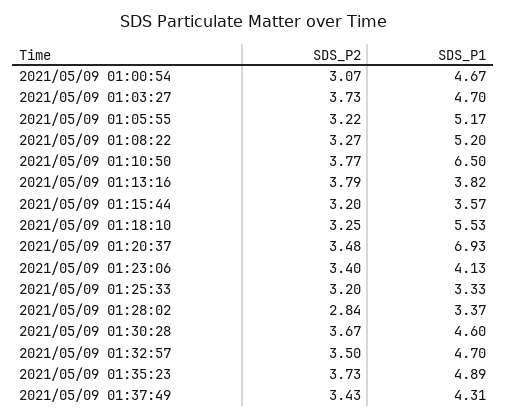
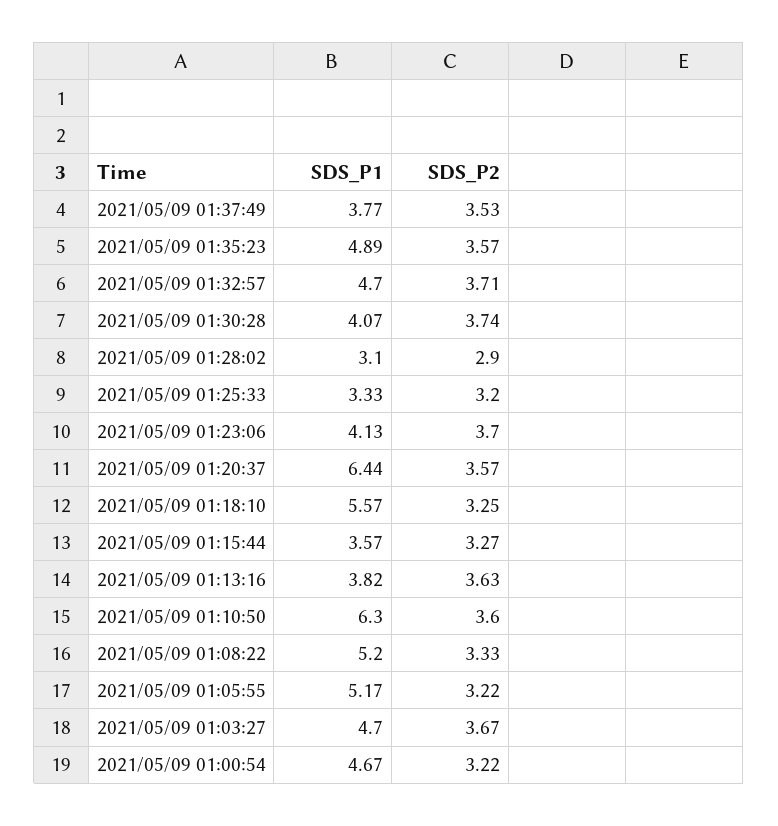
SDS_P2, 2021/05/09 01:00:54: 3.07 -> 3.22
SDS_P2, 2021/05/09 01:03:27: 3.73 -> 3.67
SDS_P2, 2021/05/09 01:08:22: 3.27 -> 3.33
SDS_P2, 2021/05/09 01:10:50: 3.77 -> 3.6
SDS_P1, 2021/05/09 01:10:50: 6.5 -> 6.3
SDS_P2, 2021/05/09 01:13:16: 3.79 -> 3.63
SDS_P2, 2021/05/09 01:15:44: 3.2 -> 3.27
SDS_P1, 2021/05/09 01:18:10: 5.53 -> 5.57
SDS_P2, 2021/05/09 01:20:37: 3.48 -> 3.57
SDS_P1, 2021/05/09 01:20:37: 6.93 -> 6.44
SDS_P2, 2021/05/09 01:23:06: 3.4 -> 3.7
SDS_P2, 2021/05/09 01:28:02: 2.84 -> 2.9
SDS_P1, 2021/05/09 01:28:02: 3.37 -> 3.1
SDS_P2, 2021/05/09 01:30:28: 3.67 -> 3.74
SDS_P1, 2021/05/09 01:30:28: 4.6 -> 4.07
SDS_P2, 2021/05/09 01:32:57: 3.5 -> 3.71
SDS_P2, 2021/05/09 01:35:23: 3.73 -> 3.57
SDS_P2, 2021/05/09 01:37:49: 3.43 -> 3.53
SDS_P1, 2021/05/09 01:37:49: 4.31 -> 3.77

